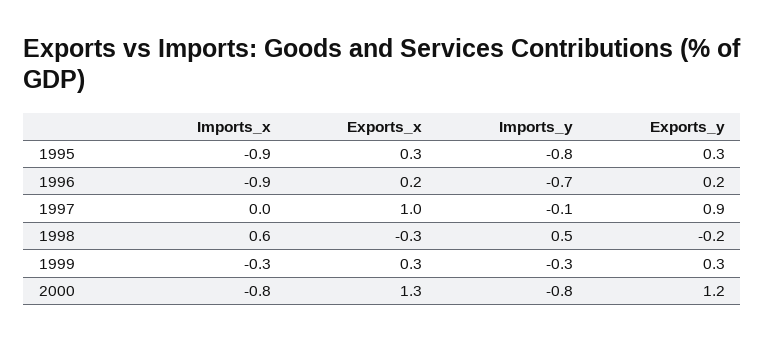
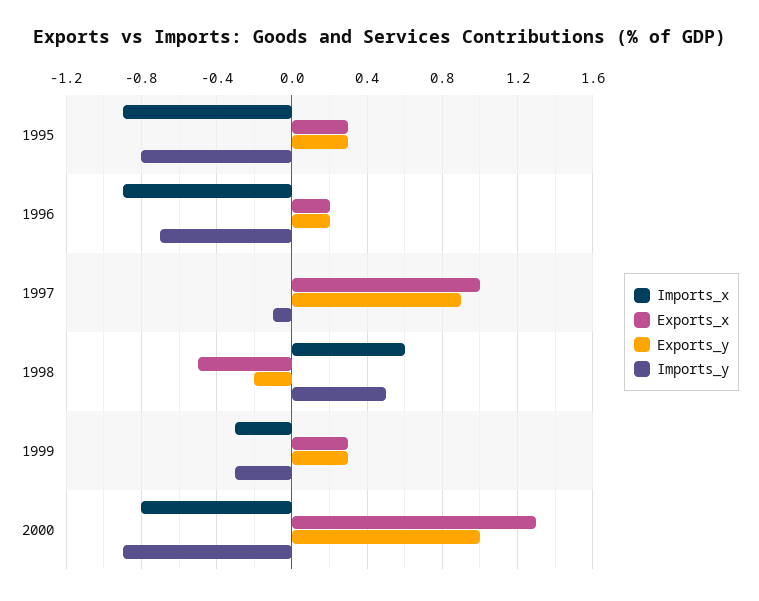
Exports_x, 1998: -0.3 -> -0.5
Imports_y, 2000: -0.8 -> -0.9
Exports_y, 2000: 1.2 -> 1

